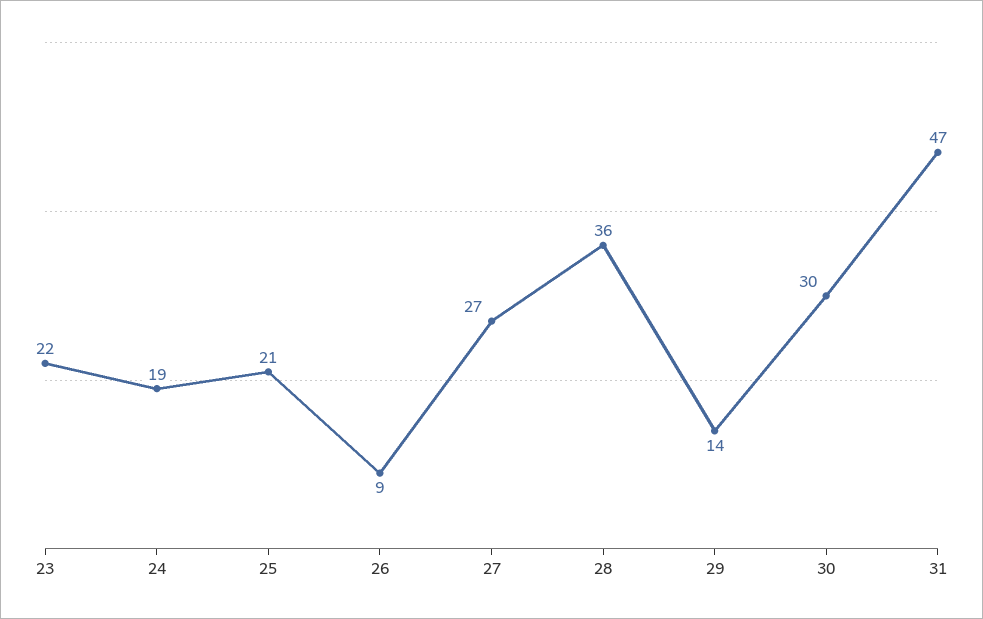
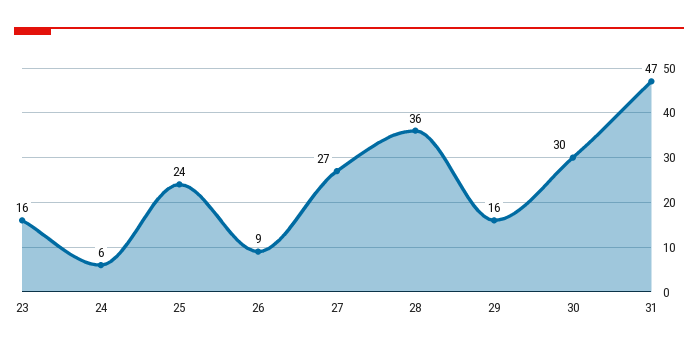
23: 22 -> 16
24: 19 -> 6
25: 21 -> 24
29: 14 -> 16

